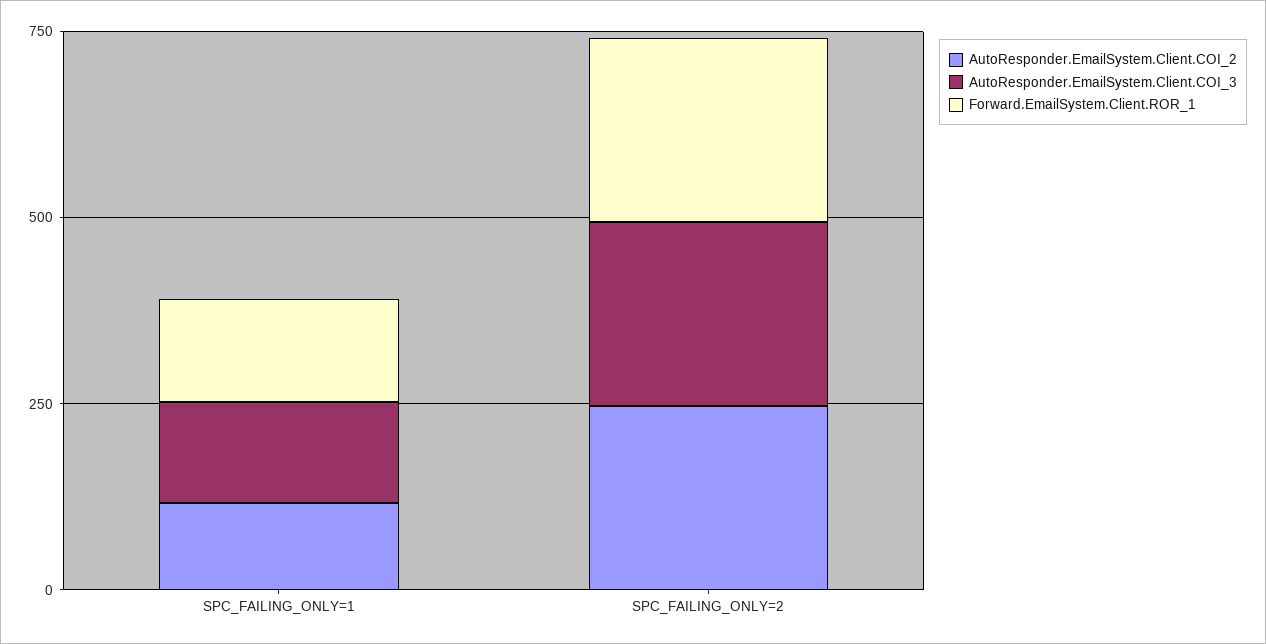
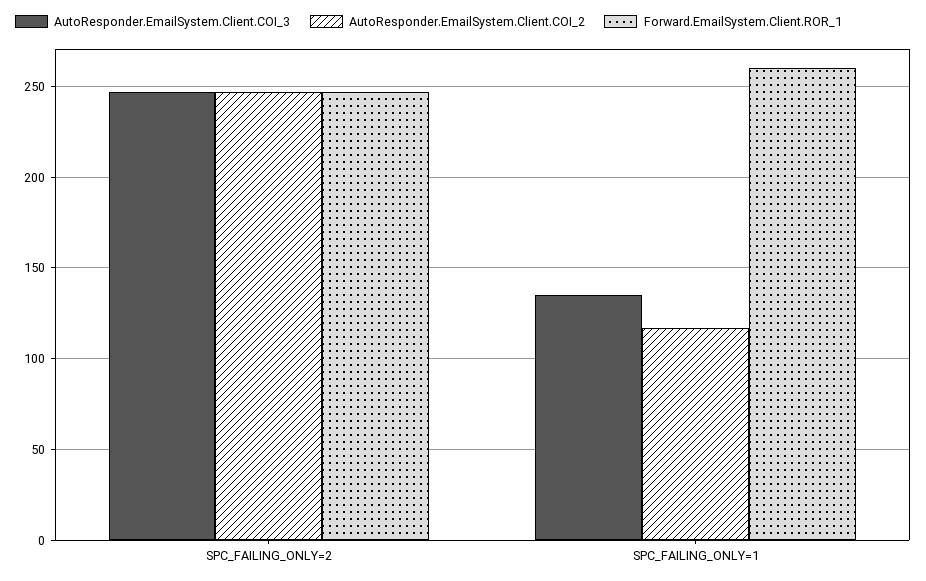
Forward.EmailSystem.Client.ROR_1, SPC_FAILING_ONLY=1: 150 -> 260

